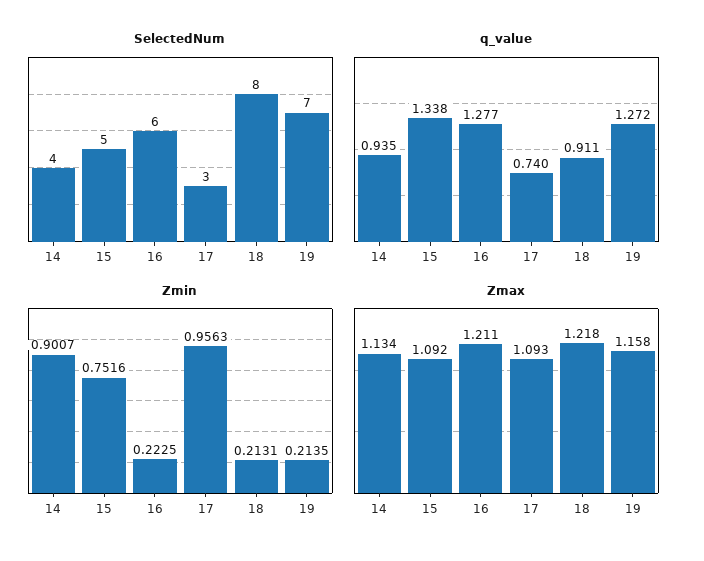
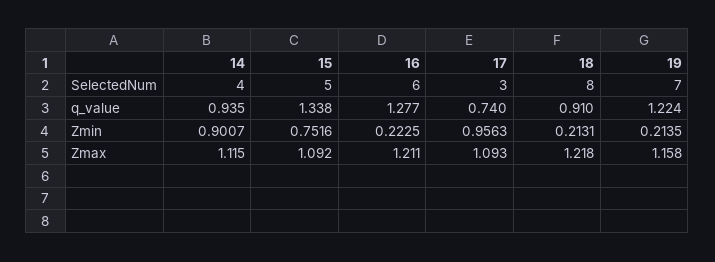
q_value, 18: 0.911 -> 0.91
q_value, 19: 1.272 -> 1.224
Zmax, 14: 1.134 -> 1.115

